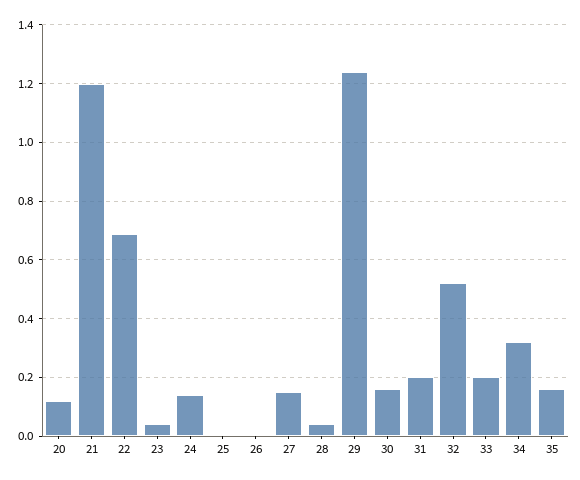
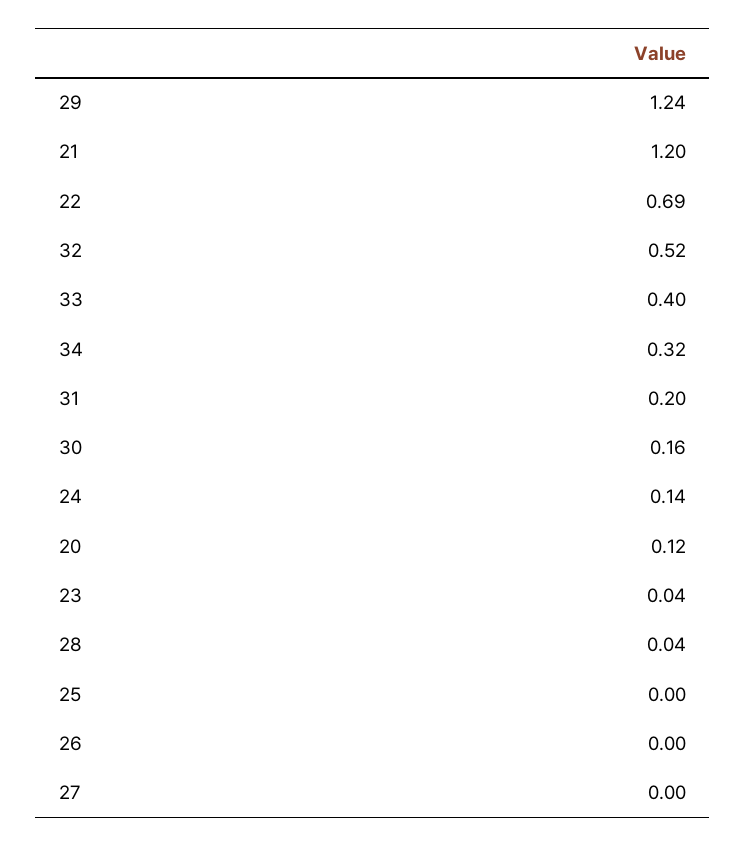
27: 0.15 -> 0
33: 0.2 -> 0.4
35: 0.15 -> none

